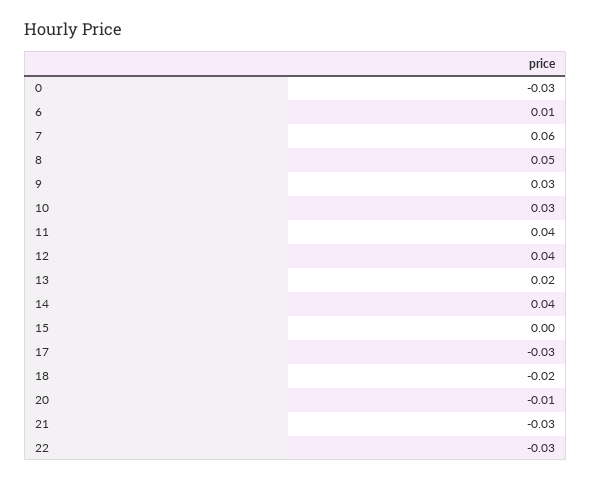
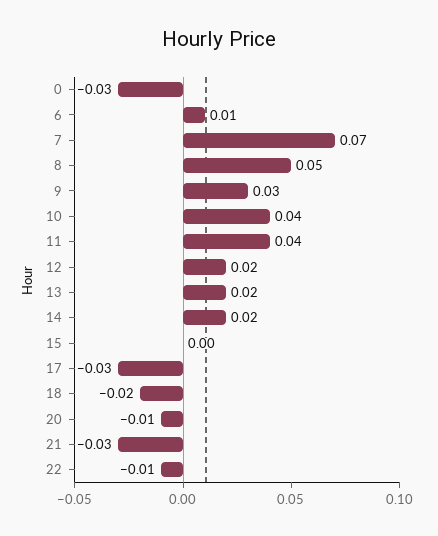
7: 0.06 -> 0.07
10: 0.03 -> 0.04
12: 0.04 -> 0.02
14: 0.04 -> 0.02
22: -0.03 -> -0.01

